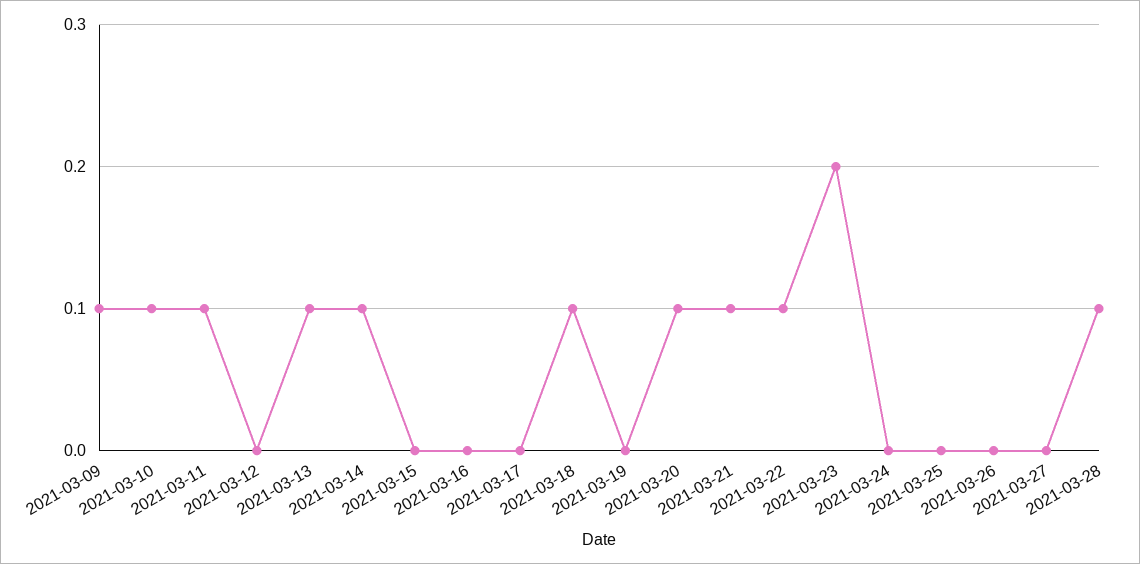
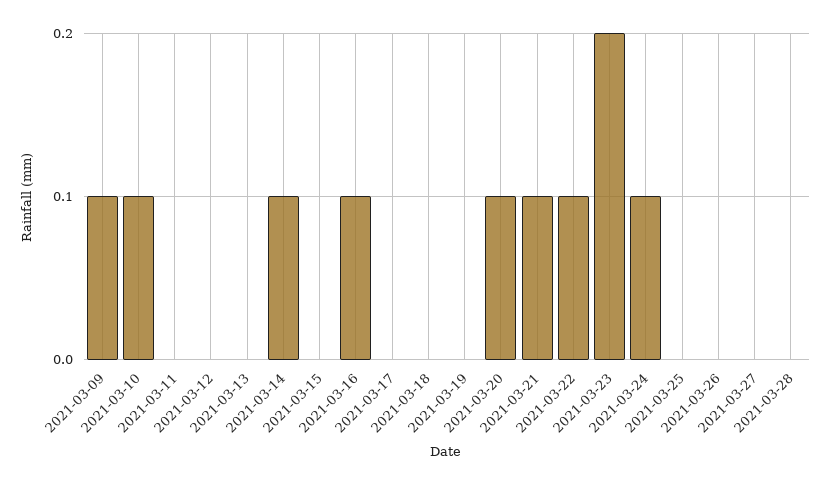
2021-03-11: 0.1 -> 0
2021-03-13: 0.1 -> 0
2021-03-16: 0 -> 0.1
2021-03-18: 0.1 -> 0
2021-03-24: 0 -> 0.1
2021-03-28: 0.1 -> 0

